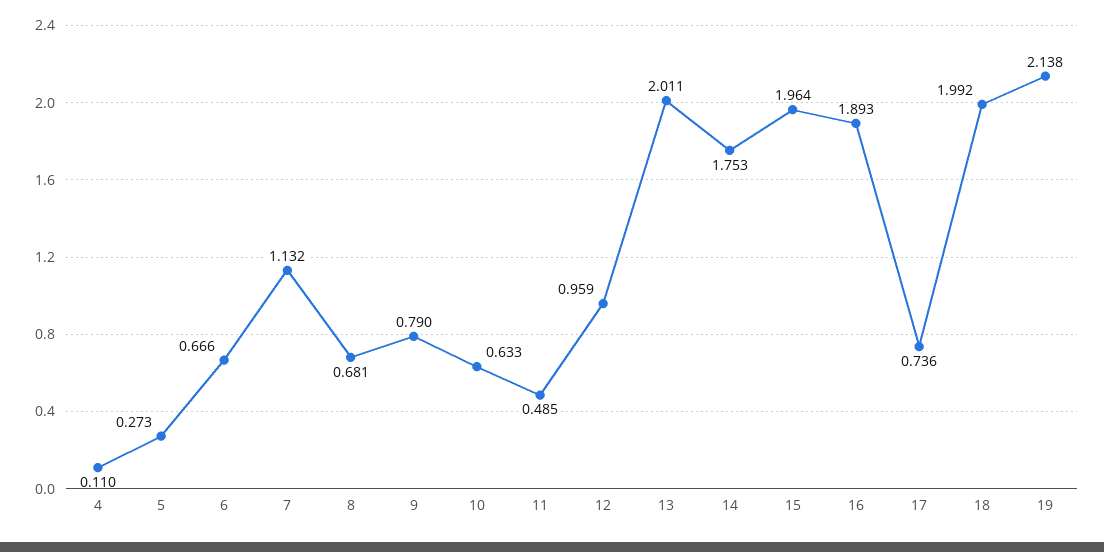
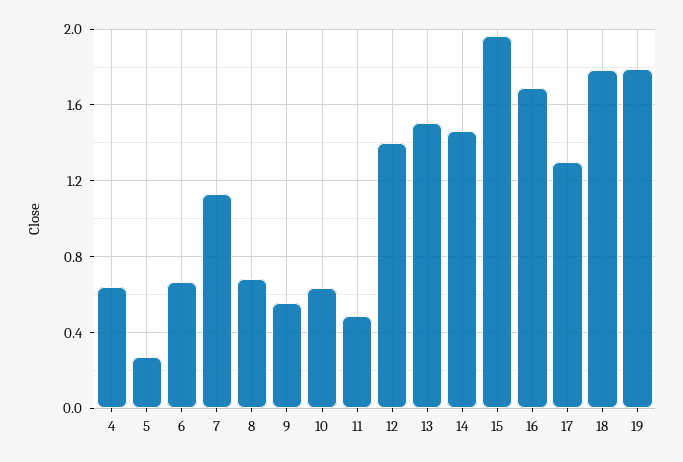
4: 0.11 -> 0.65
9: 0.79 -> 0.55
12: 0.959 -> 1.4
13: 2.011 -> 1.5
14: 1.753 -> 1.45
16: 1.893 -> 1.7
17: 0.736 -> 1.3
18: 1.992 -> 1.8
19: 2.138 -> 1.8

